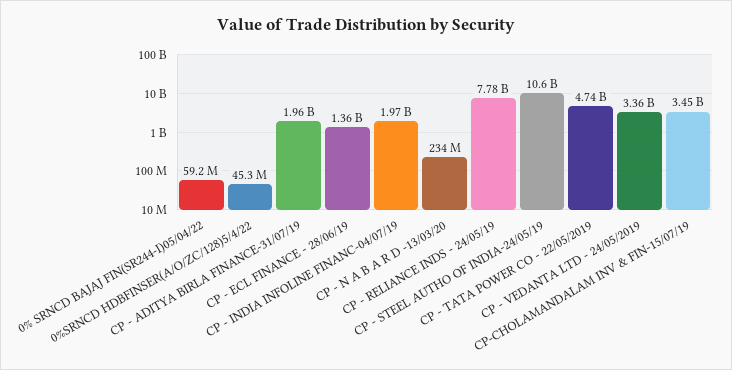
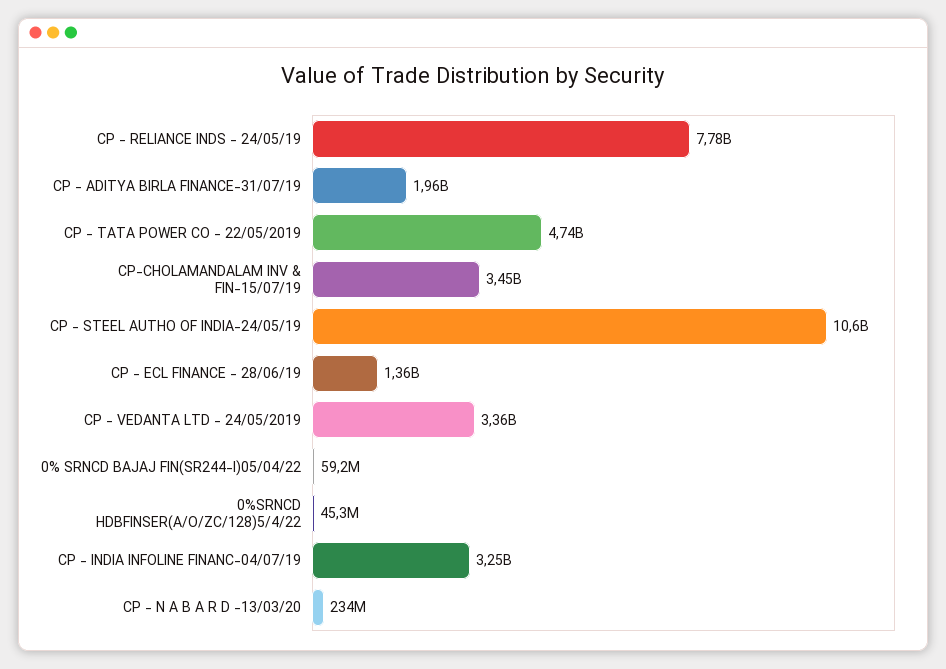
CP - INDIA INFOLINE FINANC-04/07/19: 1970000000 -> 3250000000

